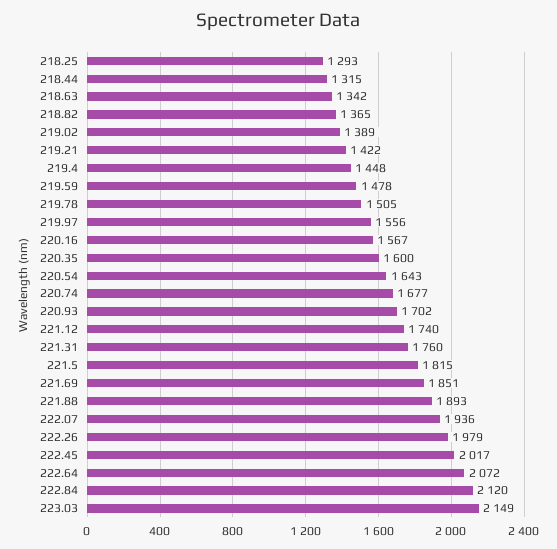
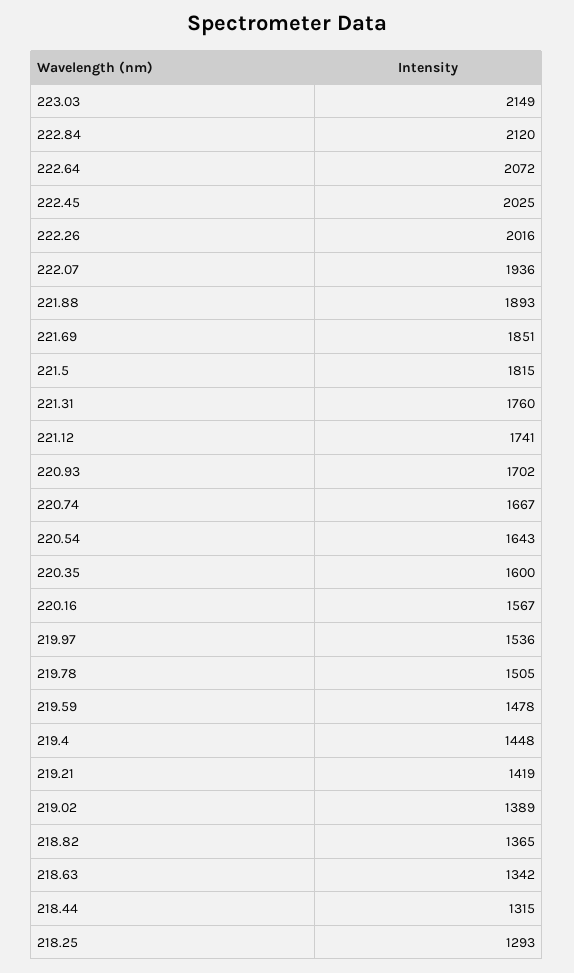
219.21: 1422 -> 1419
219.97: 1556 -> 1536
220.74: 1677 -> 1667
221.12: 1740 -> 1741
222.26: 1979 -> 2016
222.45: 2017 -> 2025

